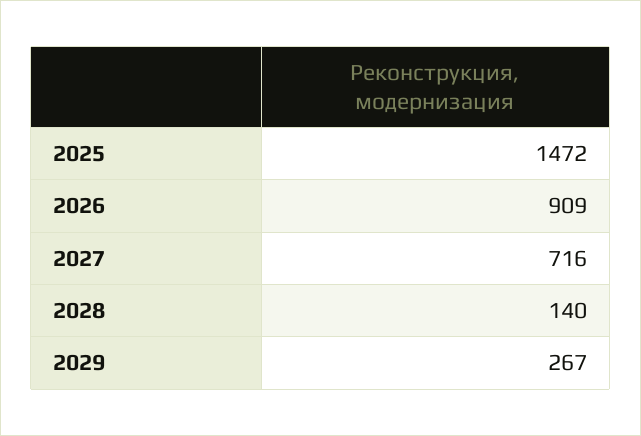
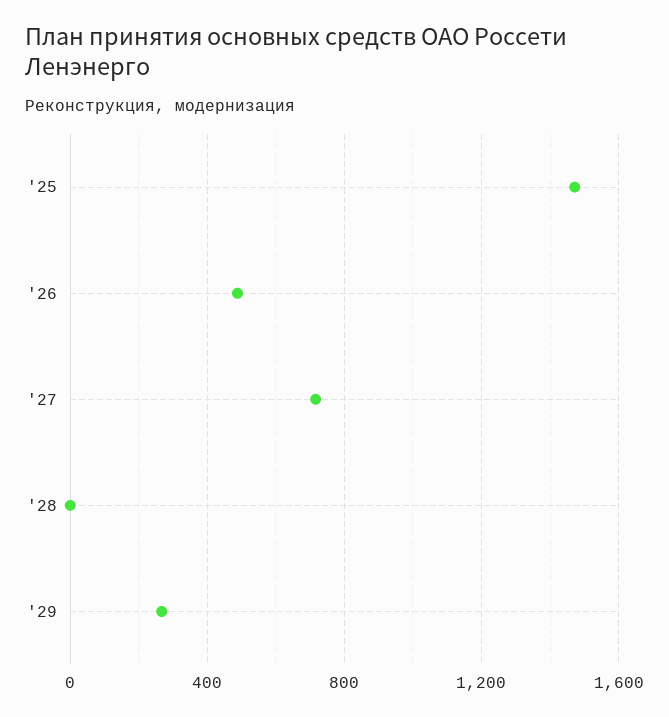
2026: 909 -> 500
2028: 140 -> 0

